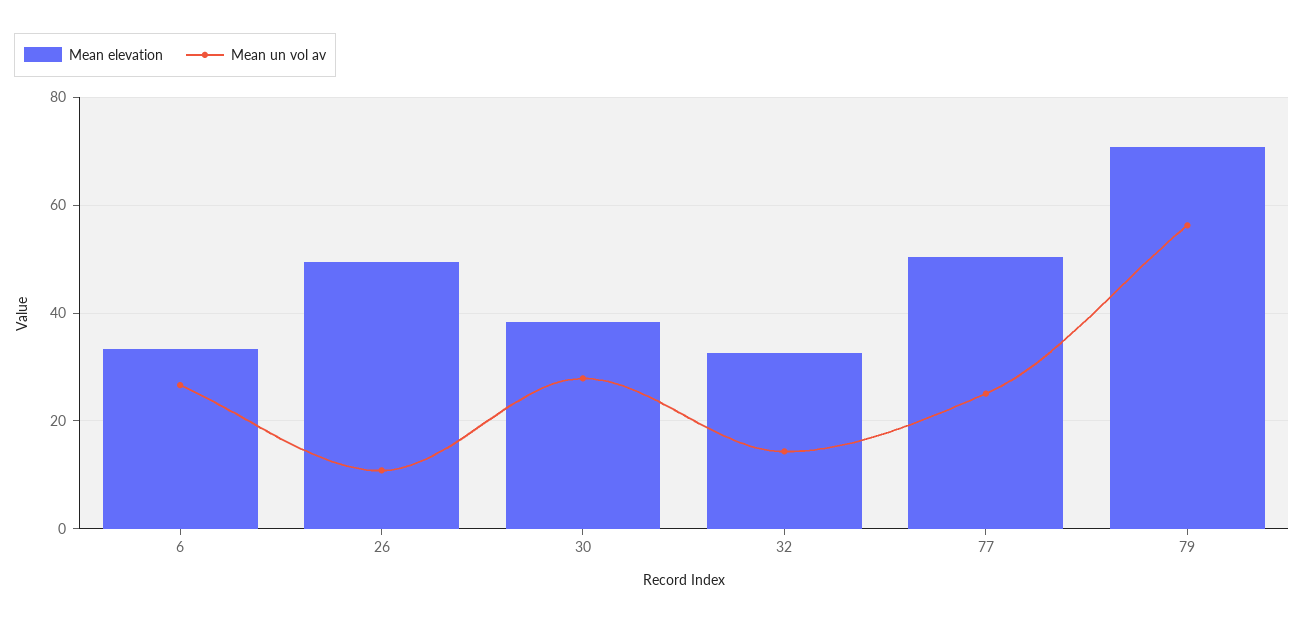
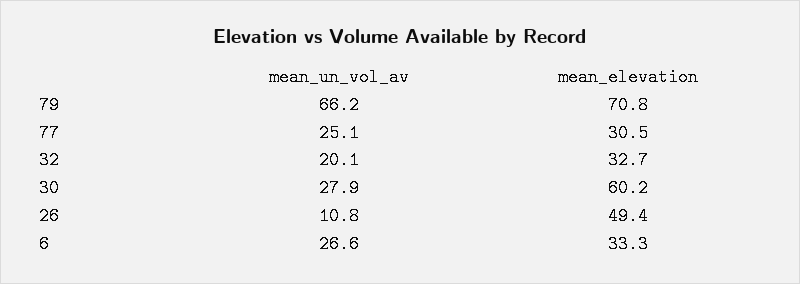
Mean elevation, 30: 38 -> 60.2
Mean un vol av, 32: 14 -> 20.1
Mean elevation, 77: 50 -> 30.5
Mean un vol av, 79: 56 -> 66.2

